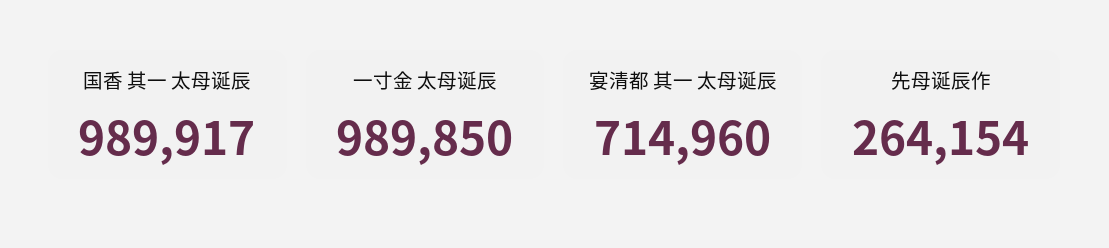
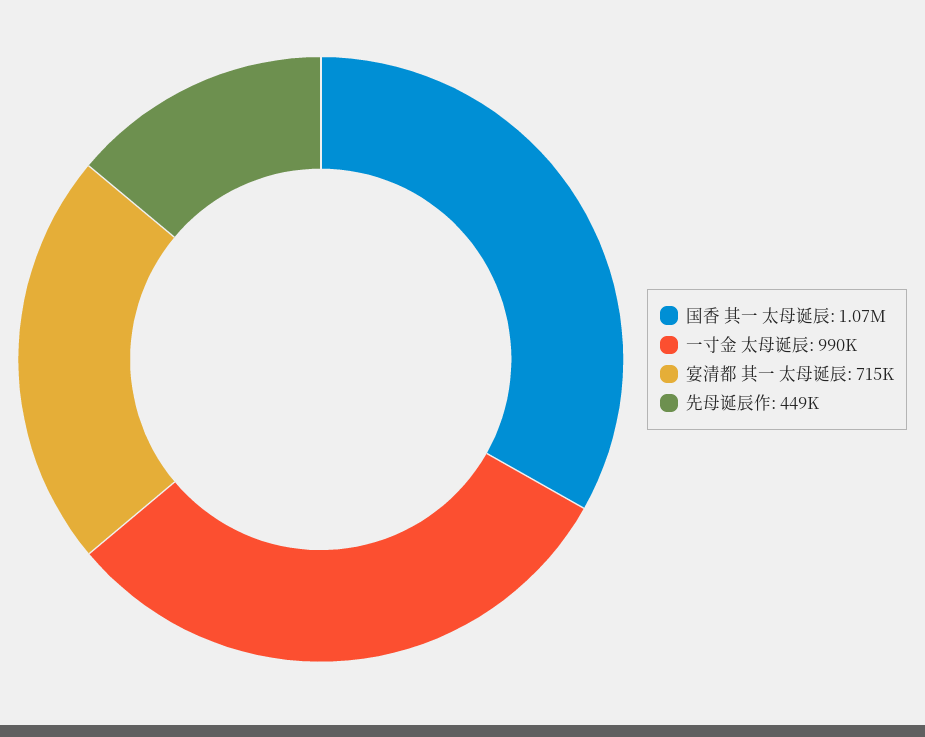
国香 其一 太母诞辰: 989917 -> 1070000
先母诞辰作: 264154 -> 449000

